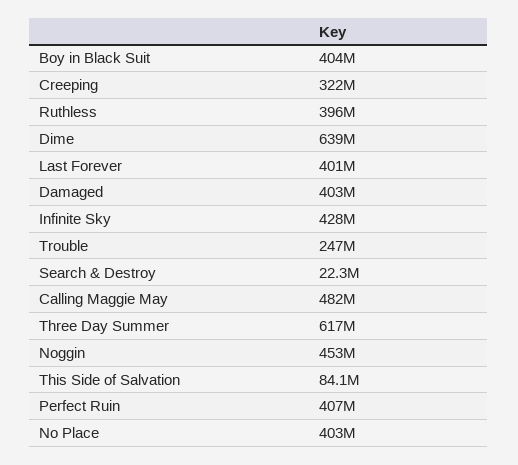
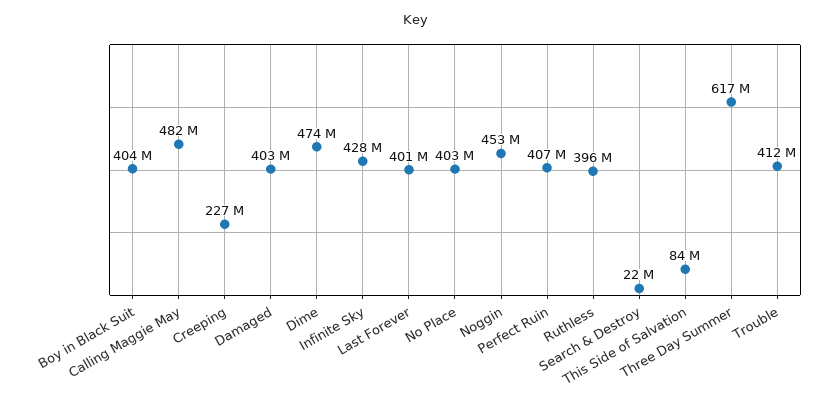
Creeping: 322000000 -> 227000000
Dime: 639000000 -> 474000000
Trouble: 247000000 -> 412000000

